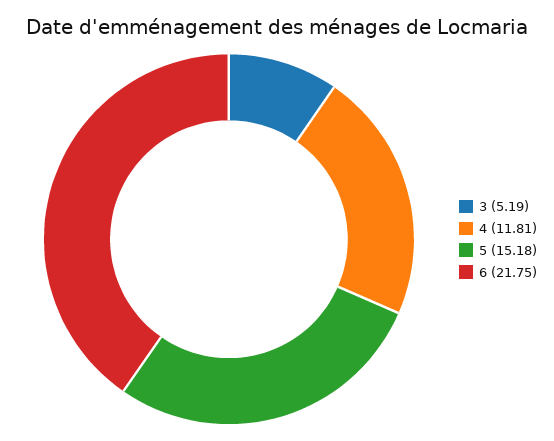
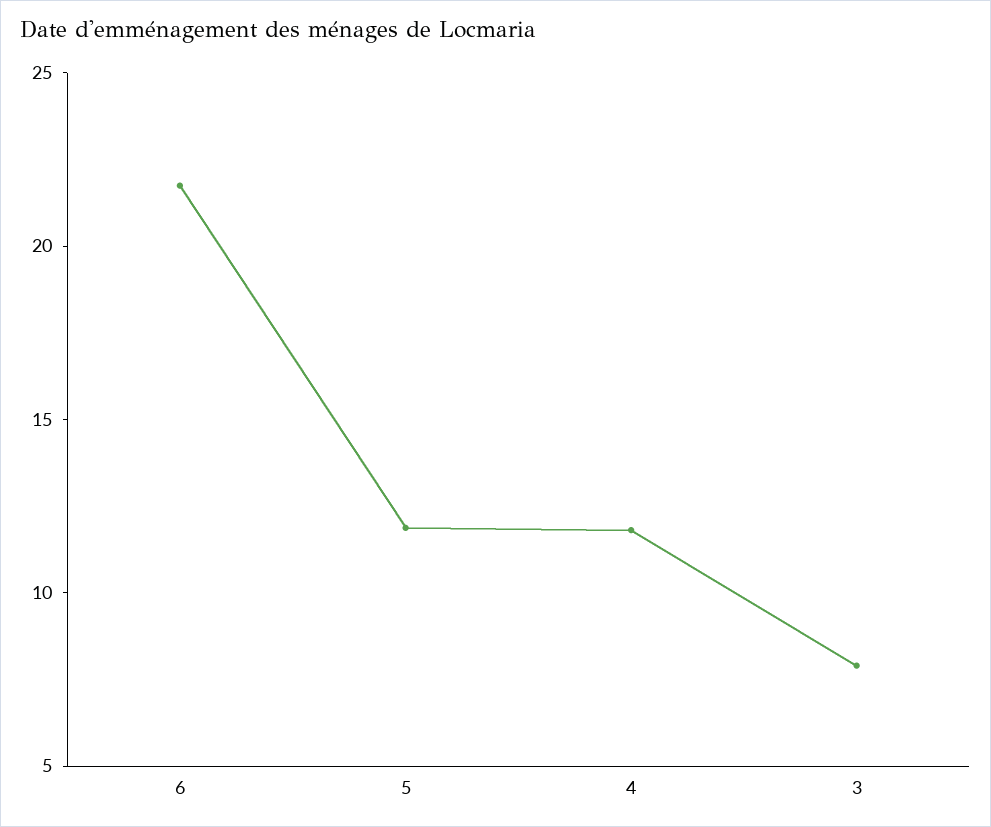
3: 5.19 -> 8
5: 15.18 -> 12

